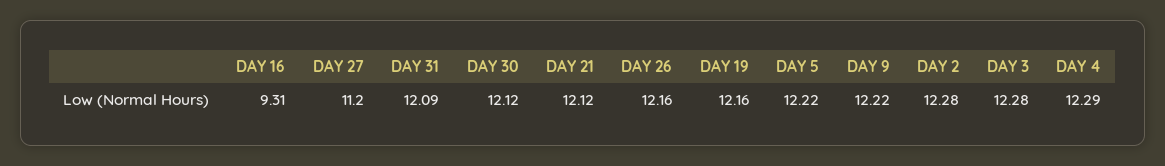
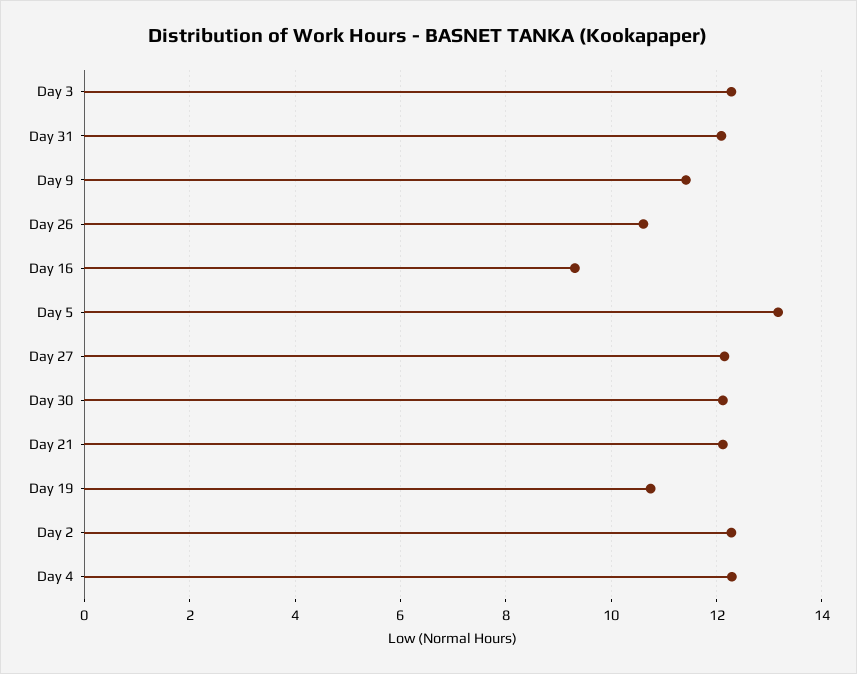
DAY 27: 11.2 -> 12.2
DAY 26: 12.16 -> 10.6
DAY 19: 12.16 -> 10.8
DAY 5: 12.22 -> 13.2
DAY 9: 12.22 -> 11.4

